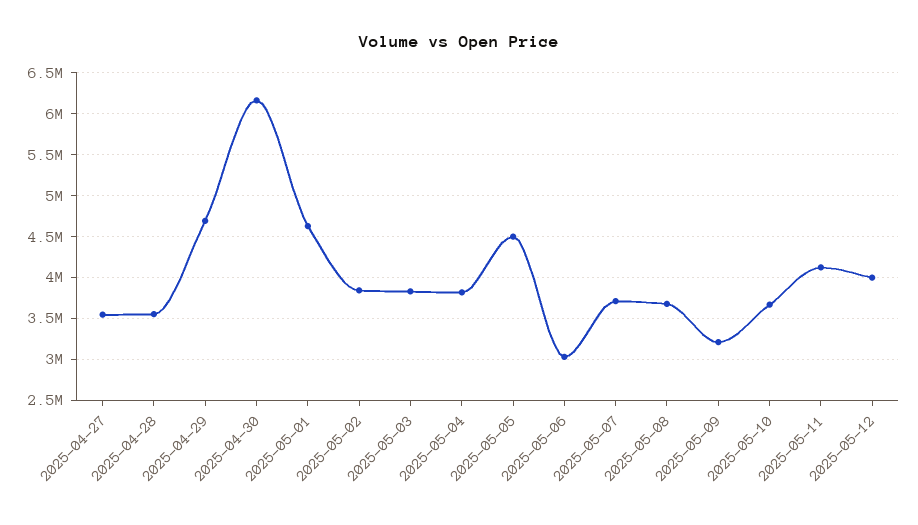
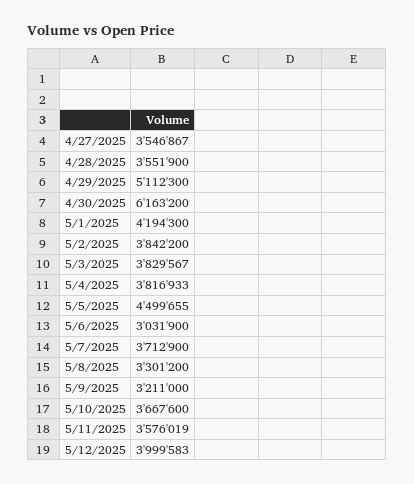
2025-04-29: 4700000 -> 5112300
2025-05-01: 4600000 -> 4194300
2025-05-08: 3700000 -> 3301200
2025-05-11: 4100000 -> 3576019

